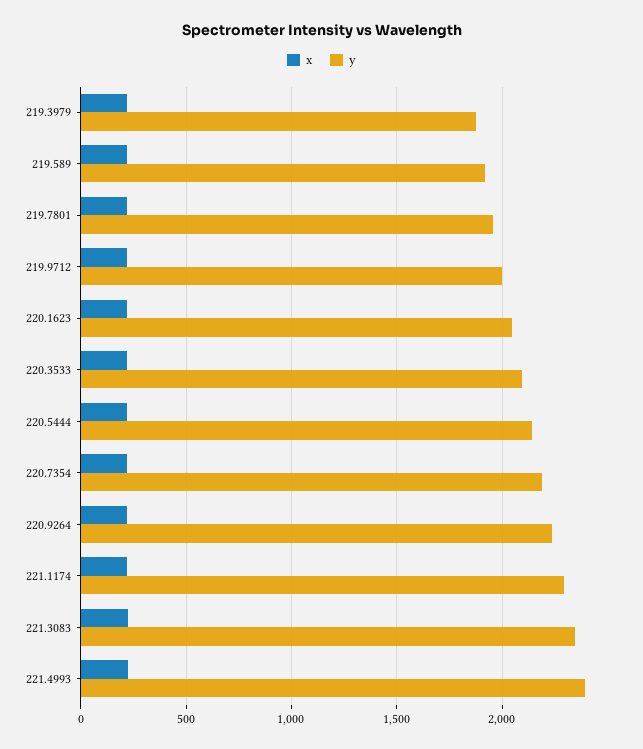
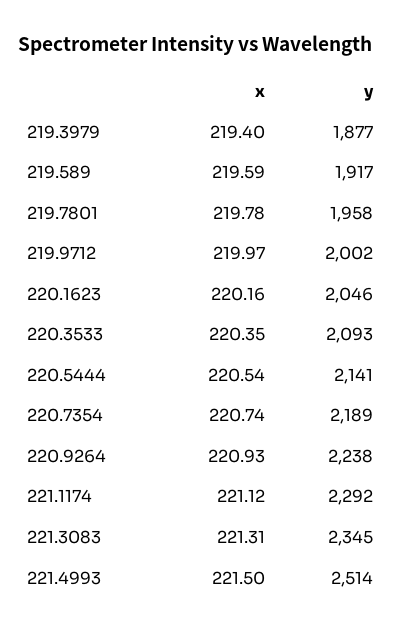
y, 221.4993: 2400 -> 2514

